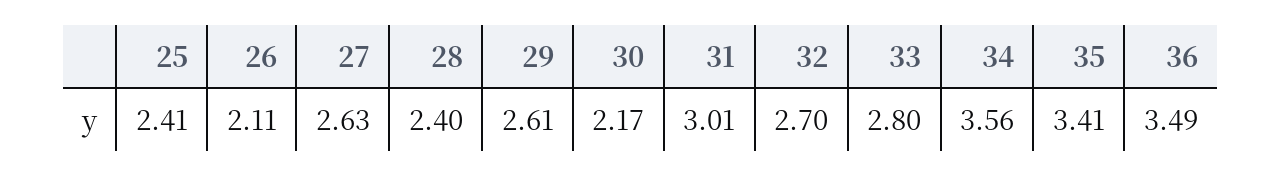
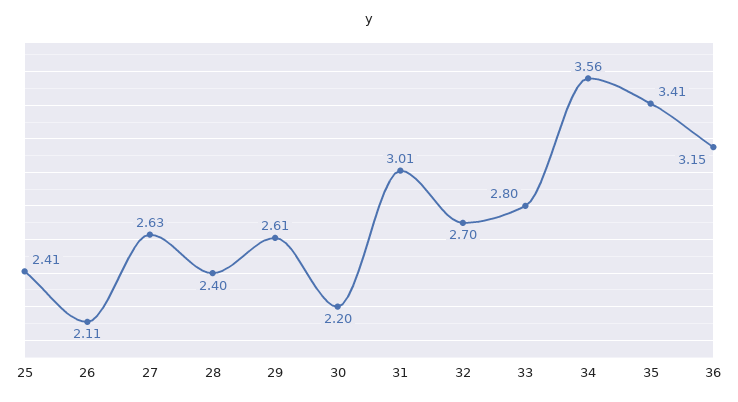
30: 2.17 -> 2.2
36: 3.49 -> 3.15

